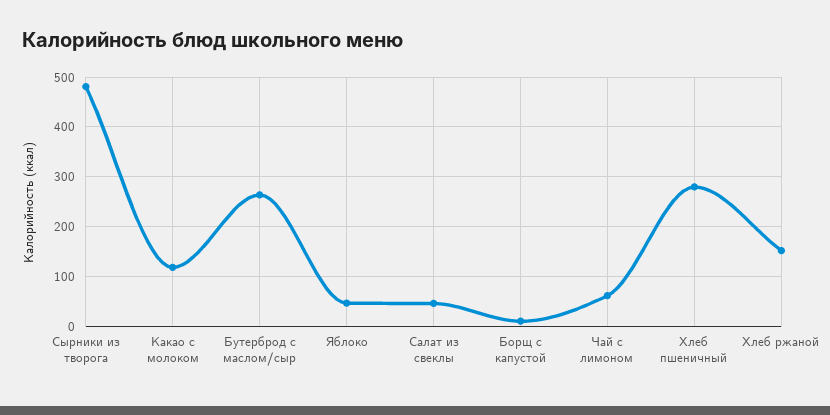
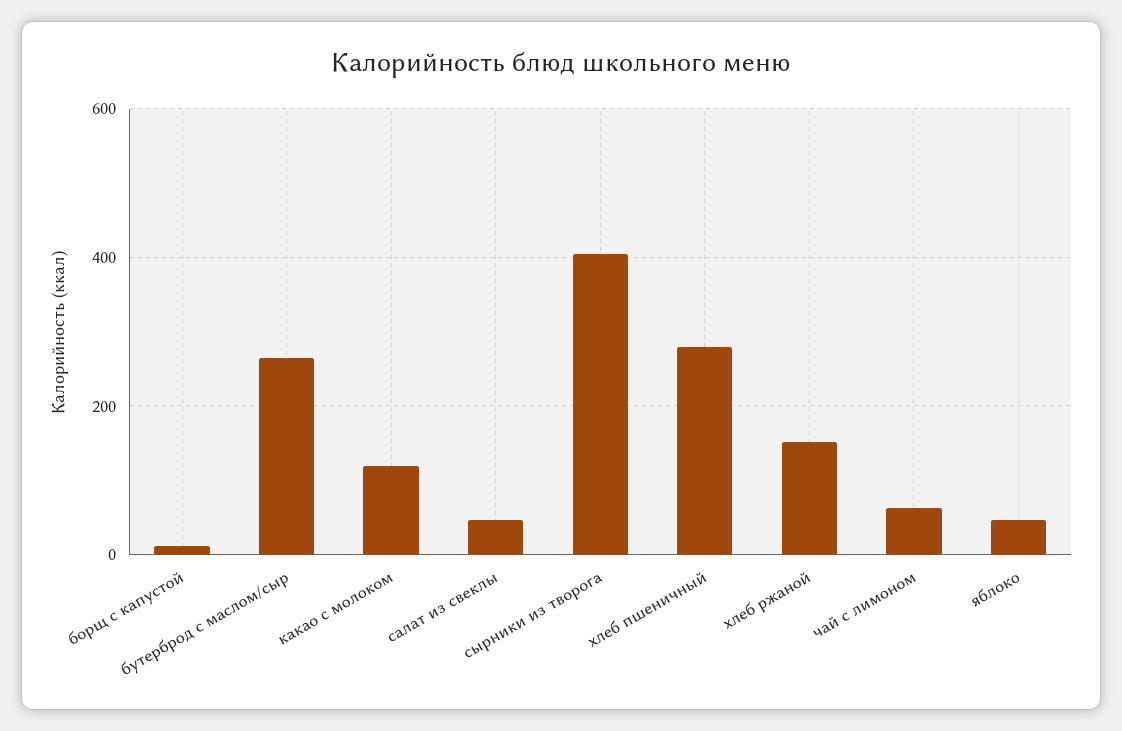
Сырники из творога: 480 -> 400

